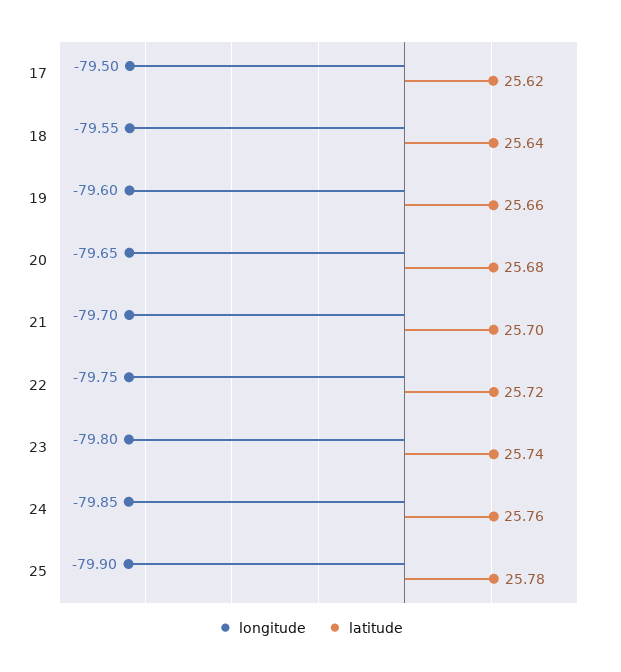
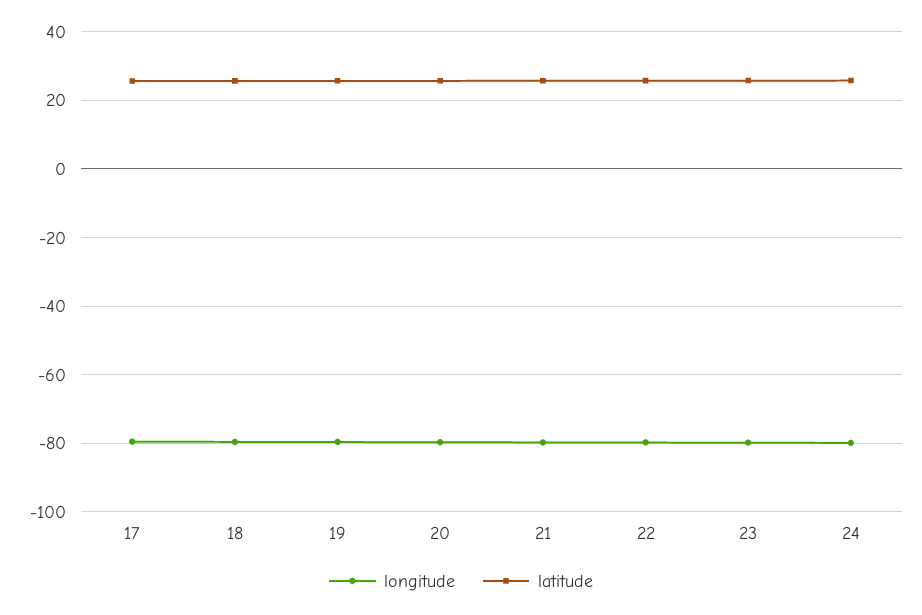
longitude, 25: -79.9 -> none
latitude, 25: 25.78 -> none

